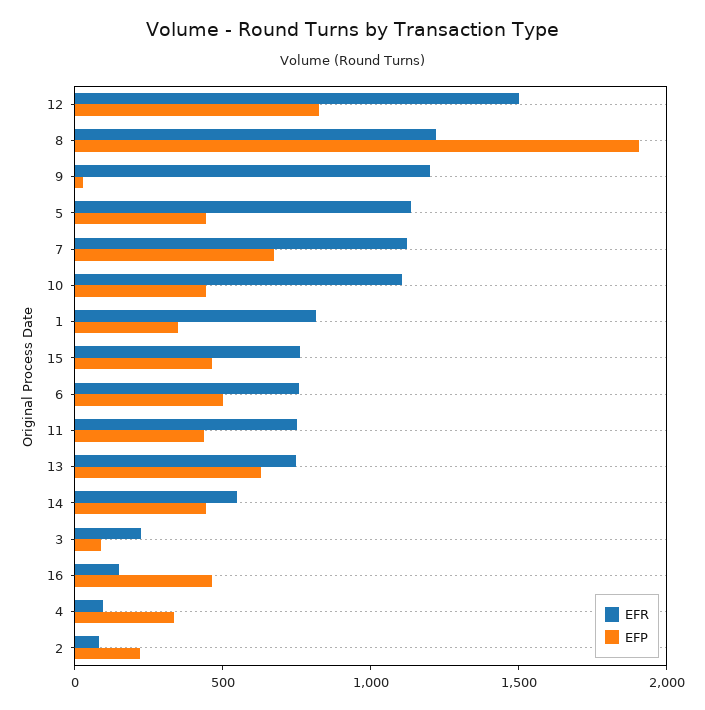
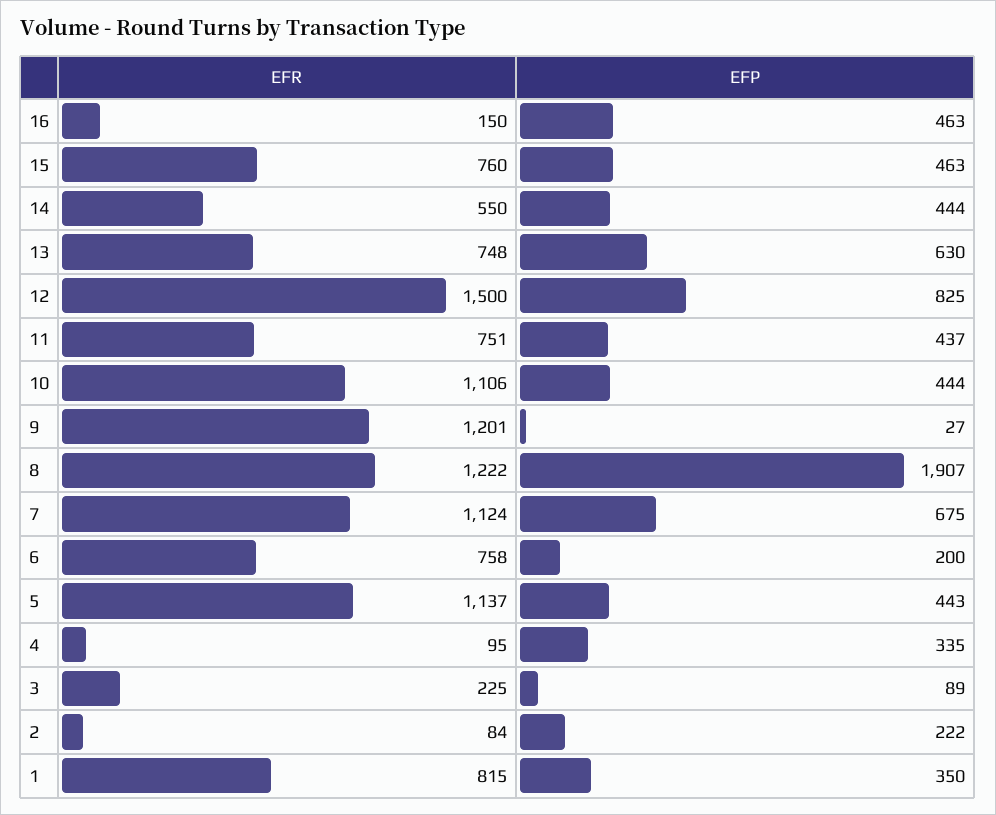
EFP, 6: 500 -> 200

